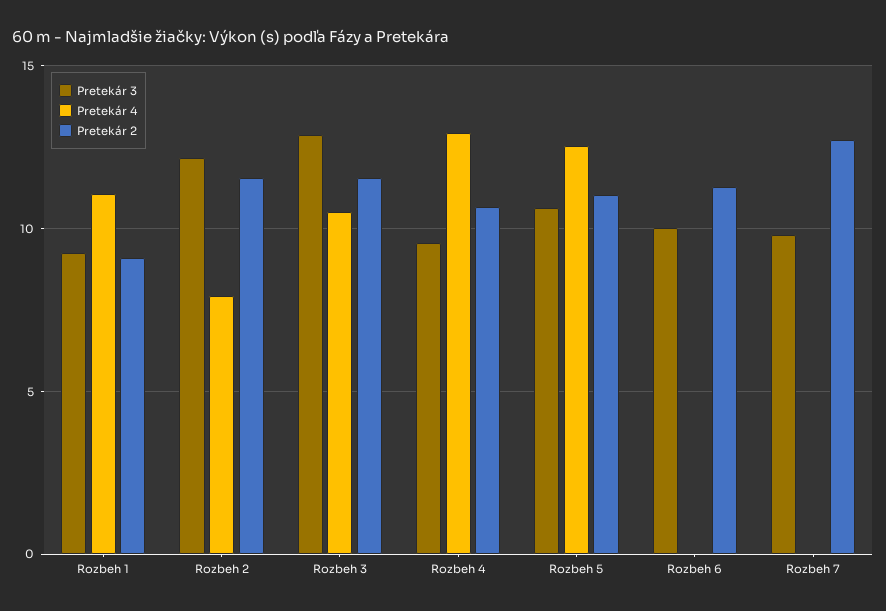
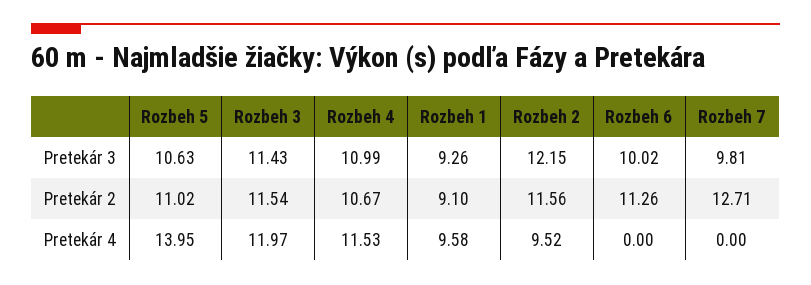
Pretekár 4, Rozbeh 1: 11 -> 9.58
Pretekár 4, Rozbeh 2: 8 -> 9.52
Pretekár 3, Rozbeh 3: 13 -> 11.43
Pretekár 4, Rozbeh 3: 10.5 -> 11.97
Pretekár 3, Rozbeh 4: 9.5 -> 10.99
Pretekár 4, Rozbeh 4: 13 -> 11.53
Pretekár 4, Rozbeh 5: 12.5 -> 13.95

